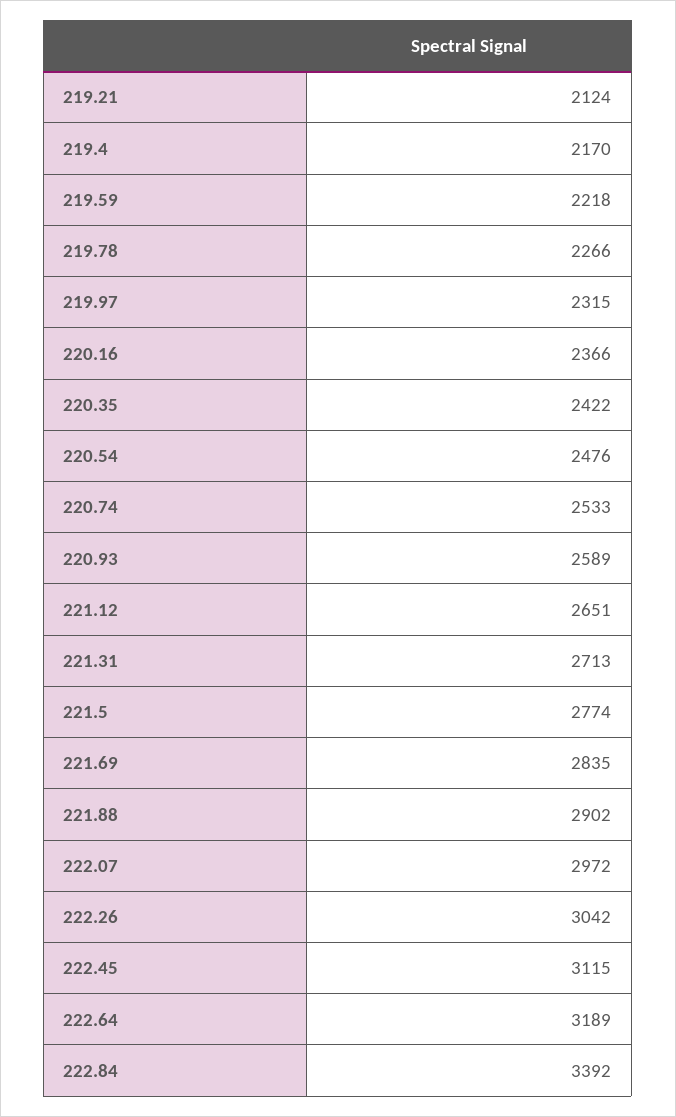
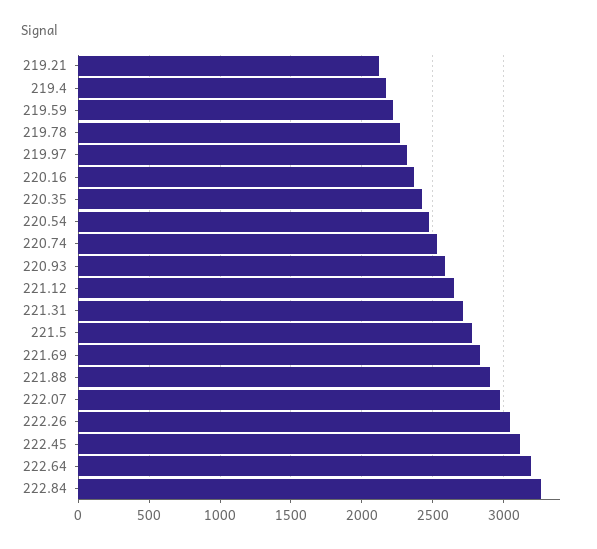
222.84: 3392 -> 3250

